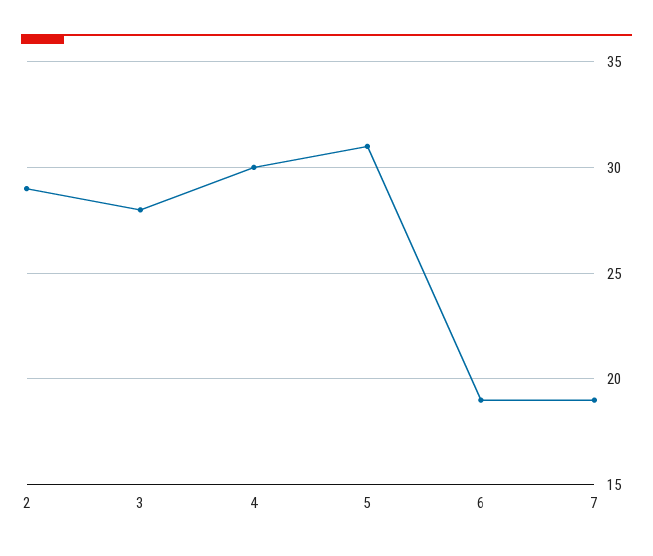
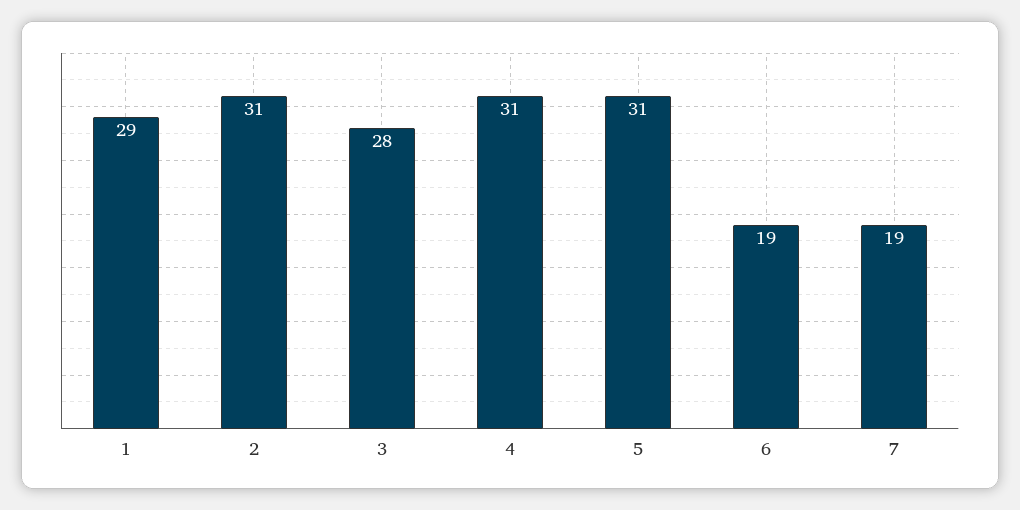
2: 29 -> 31
4: 30 -> 31
1: none -> 29

